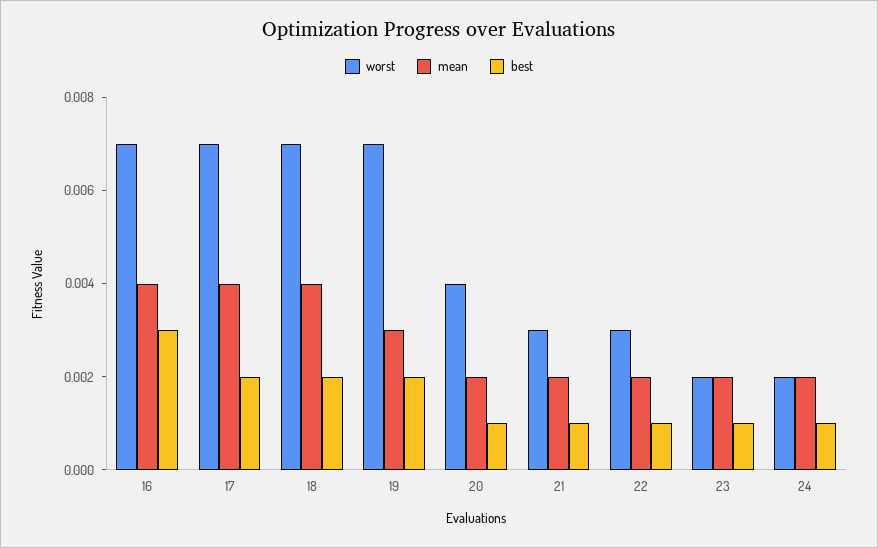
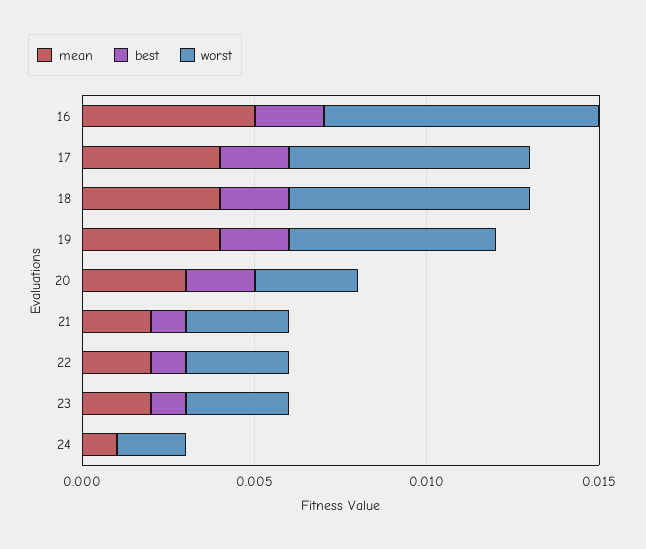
worst, 16: 0.007 -> 0.008
mean, 16: 0.004 -> 0.005
best, 16: 0.003 -> 0.002
worst, 19: 0.007 -> 0.006
mean, 19: 0.003 -> 0.004
worst, 20: 0.004 -> 0.003
mean, 20: 0.002 -> 0.003
best, 20: 0.001 -> 0.002
worst, 23: 0.002 -> 0.003
mean, 24: 0.002 -> 0.001
best, 24: 0.001 -> 0

